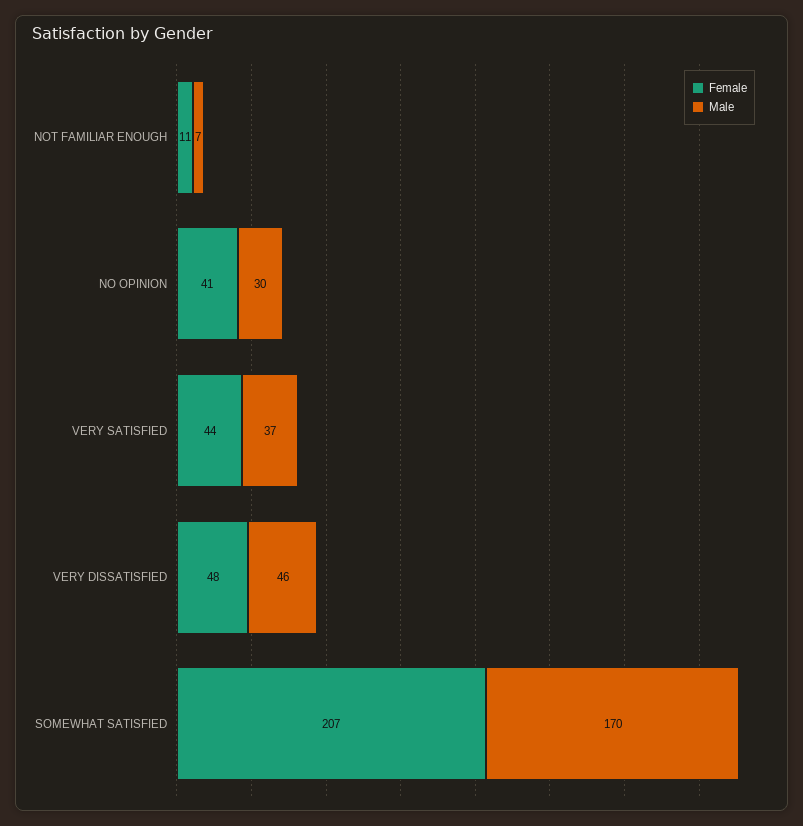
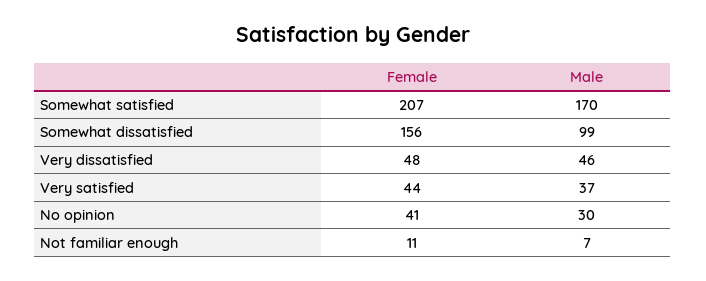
Female, Somewhat dissatisfied: none -> 156
Male, Somewhat dissatisfied: none -> 99

